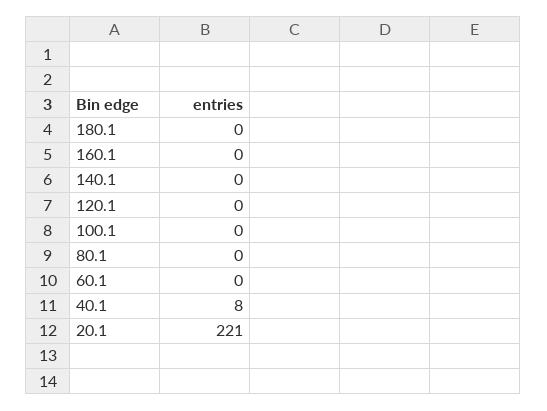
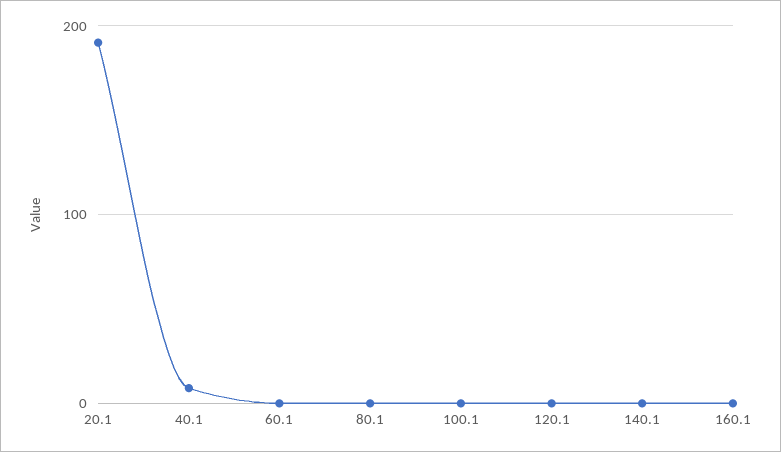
180.1: 0 -> none
20.1: 221 -> 190

